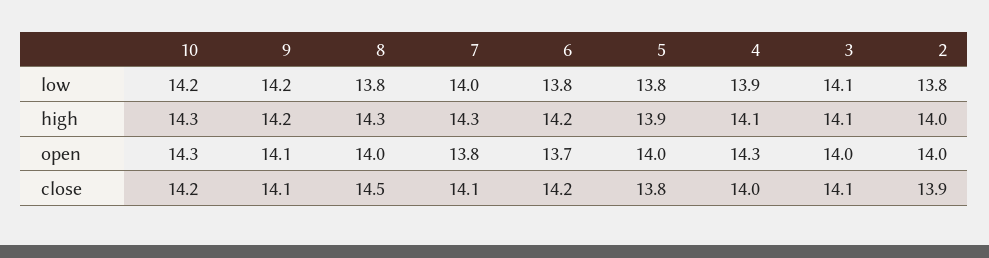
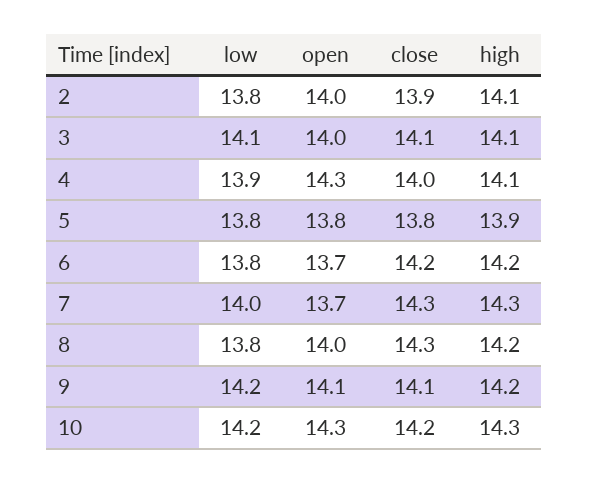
8, high: 14.3 -> 14.2
2, high: 14 -> 14.1
7, open: 13.8 -> 13.7
5, open: 14 -> 13.8
8, close: 14.5 -> 14.3
7, close: 14.1 -> 14.3

